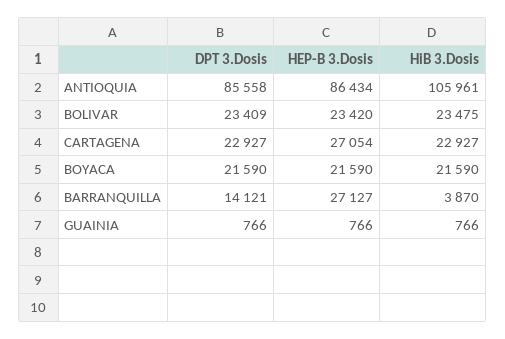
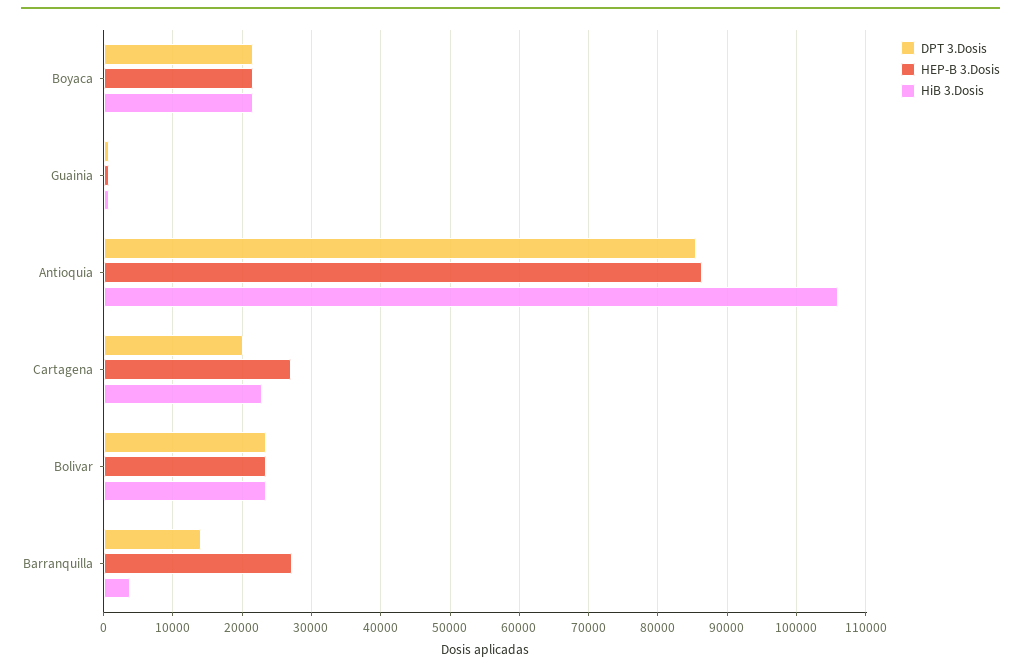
DPT 3.Dosis, CARTAGENA: 22927 -> 20000

